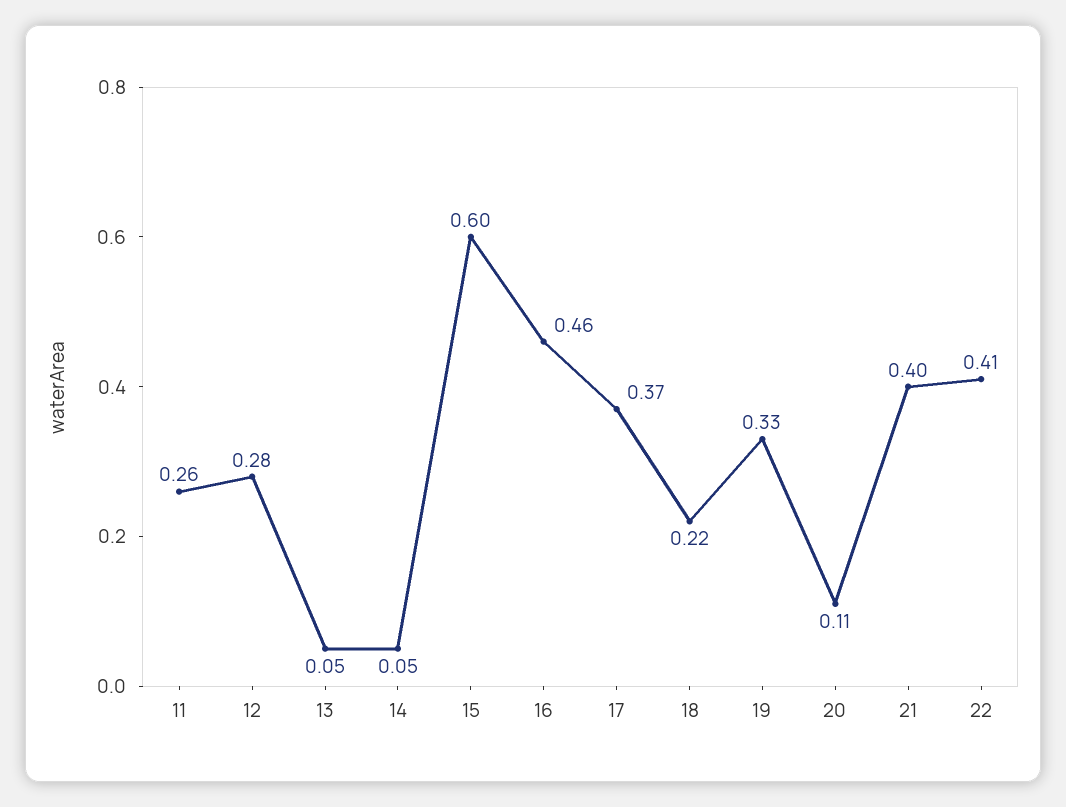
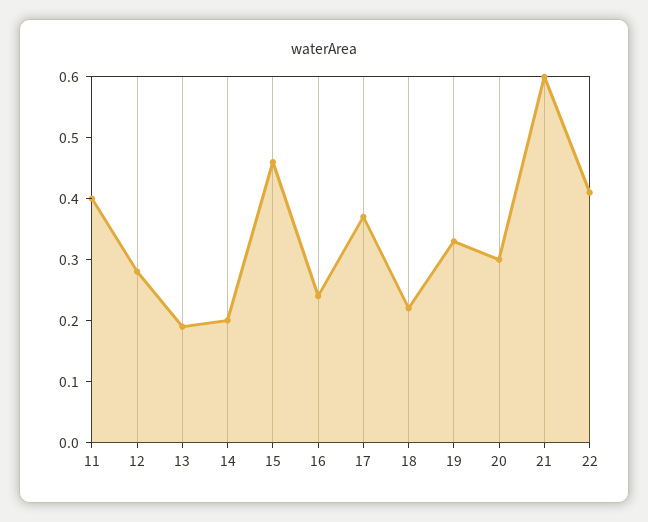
11: 0.26 -> 0.4
13: 0.05 -> 0.2
14: 0.05 -> 0.2
15: 0.6 -> 0.45
16: 0.46 -> 0.25
20: 0.11 -> 0.3
21: 0.4 -> 0.6

